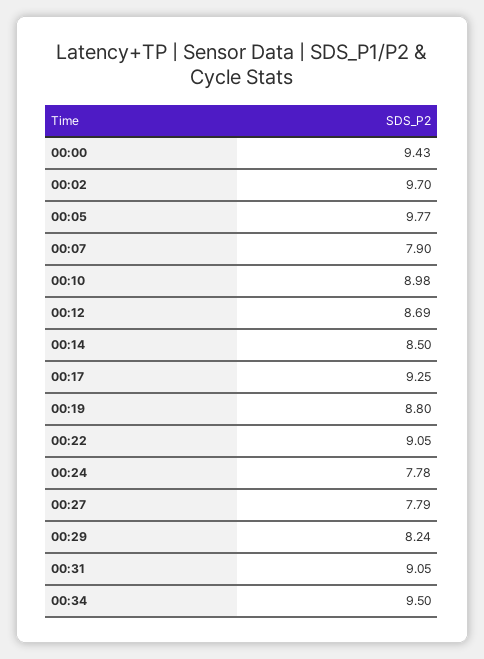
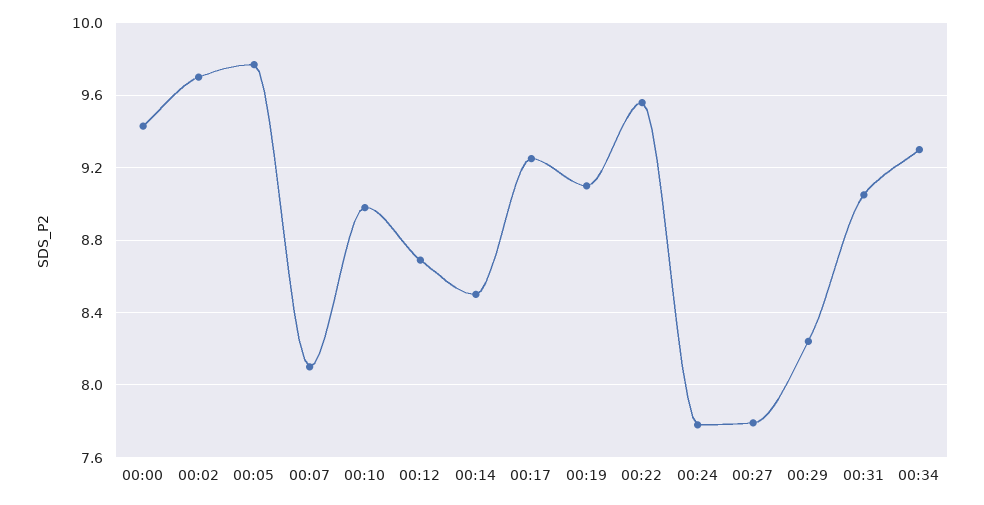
00:07: 7.9 -> 8.1
00:19: 8.8 -> 9.1
00:22: 9.05 -> 9.55
00:34: 9.5 -> 9.3

